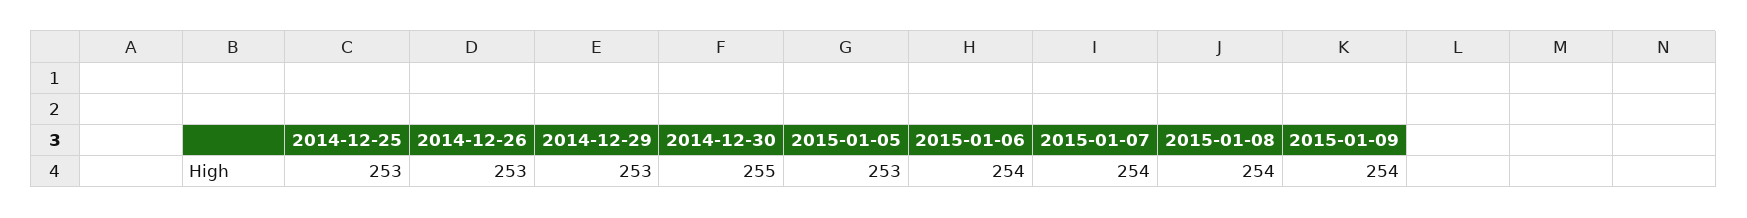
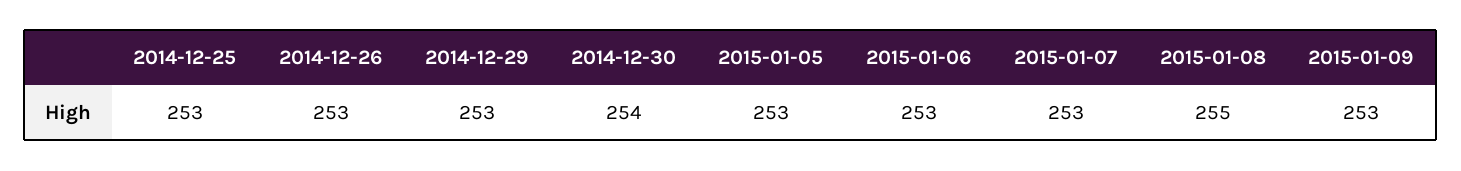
2014-12-30: 255 -> 254
2015-01-06: 254 -> 253
2015-01-07: 254 -> 253
2015-01-08: 254 -> 255
2015-01-09: 254 -> 253

